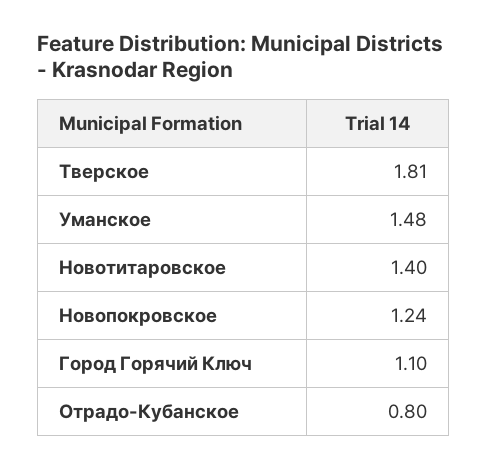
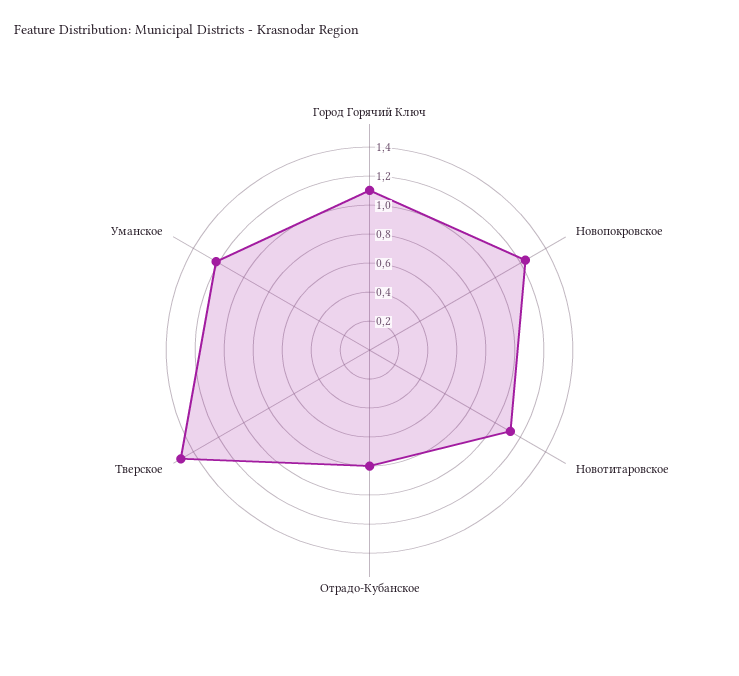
Тверское: 1.81 -> 1.5
Уманское: 1.48 -> 1.2
Новотитаровское: 1.4 -> 1.1

